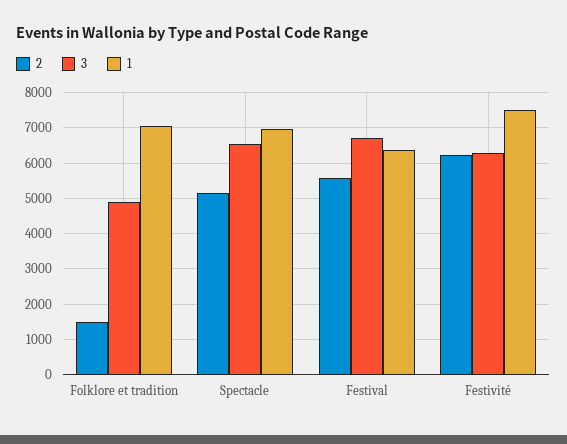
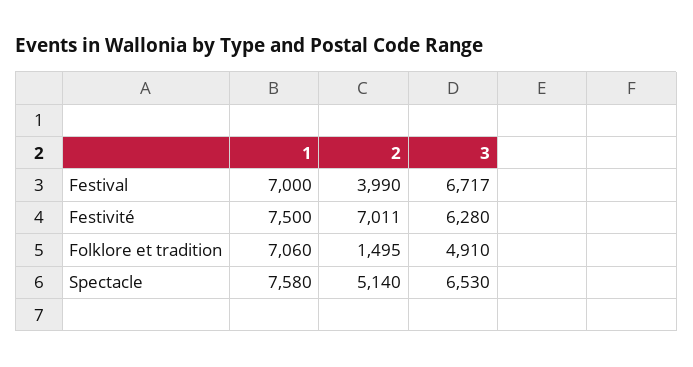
1, Spectacle: 7000 -> 7580
2, Festival: 5600 -> 3990
1, Festival: 6400 -> 7000
2, Festivité: 6200 -> 7011

